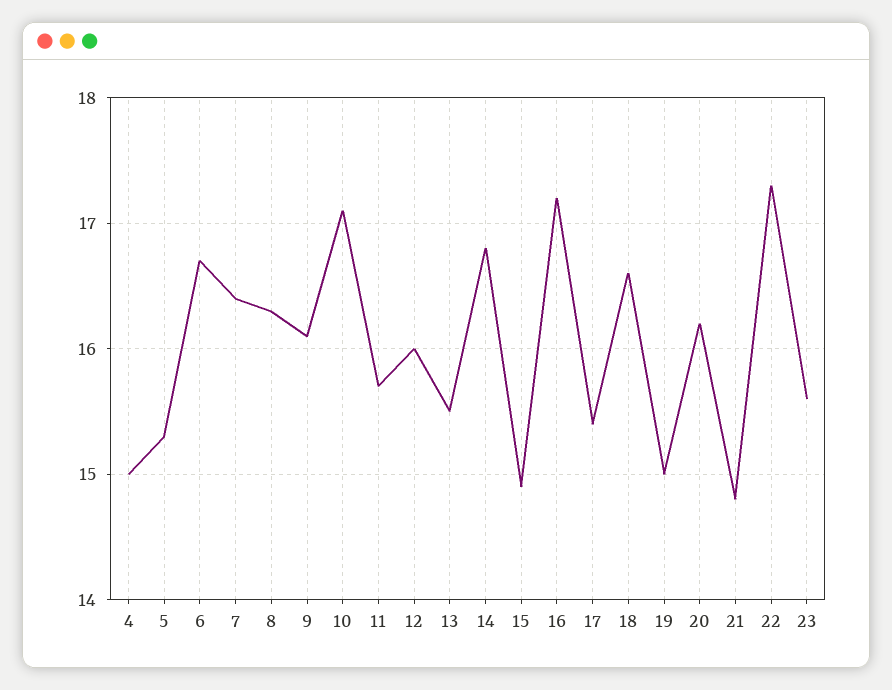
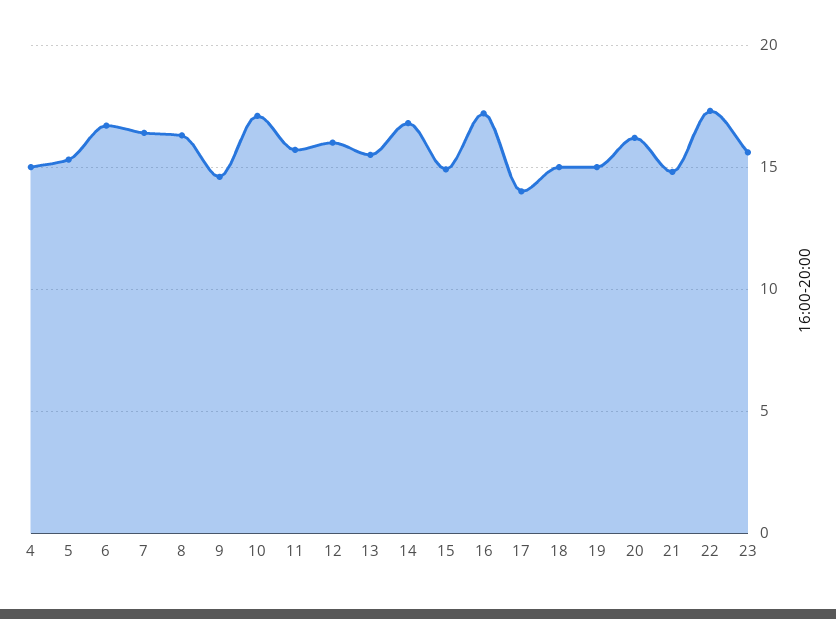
9: 16.1 -> 14.5
17: 15.4 -> 14
18: 16.6 -> 15

